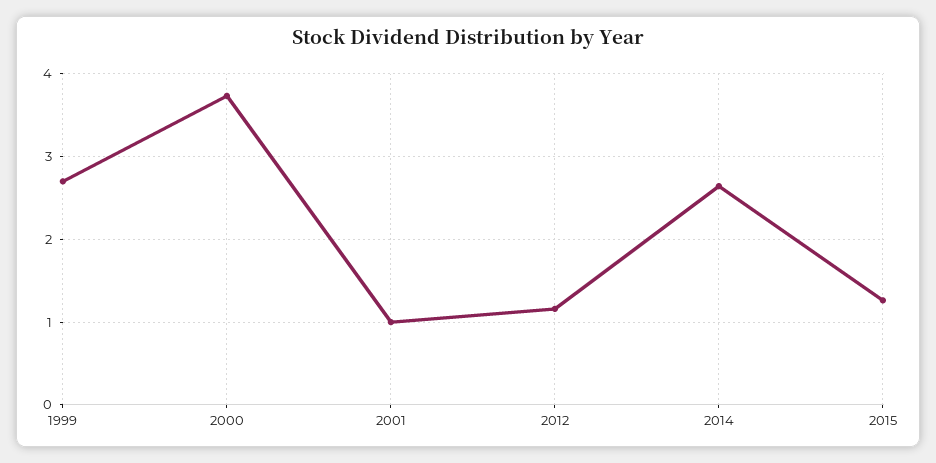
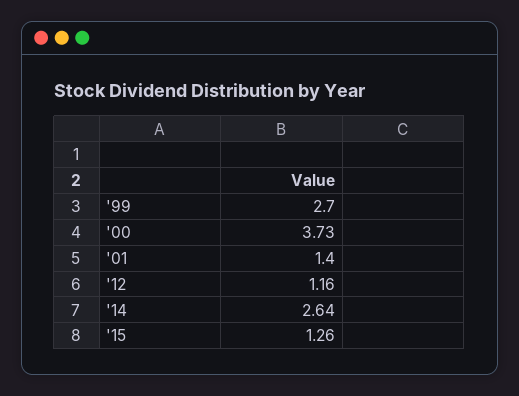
2001: 1 -> 1.4

